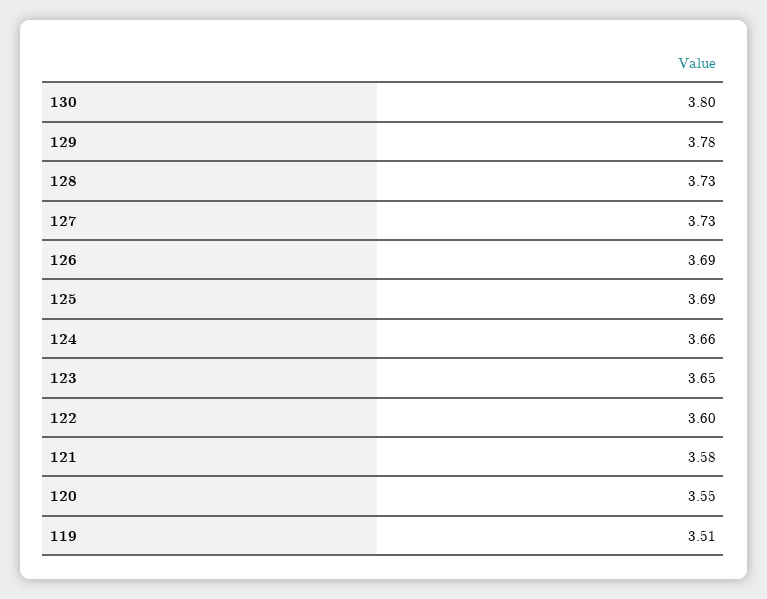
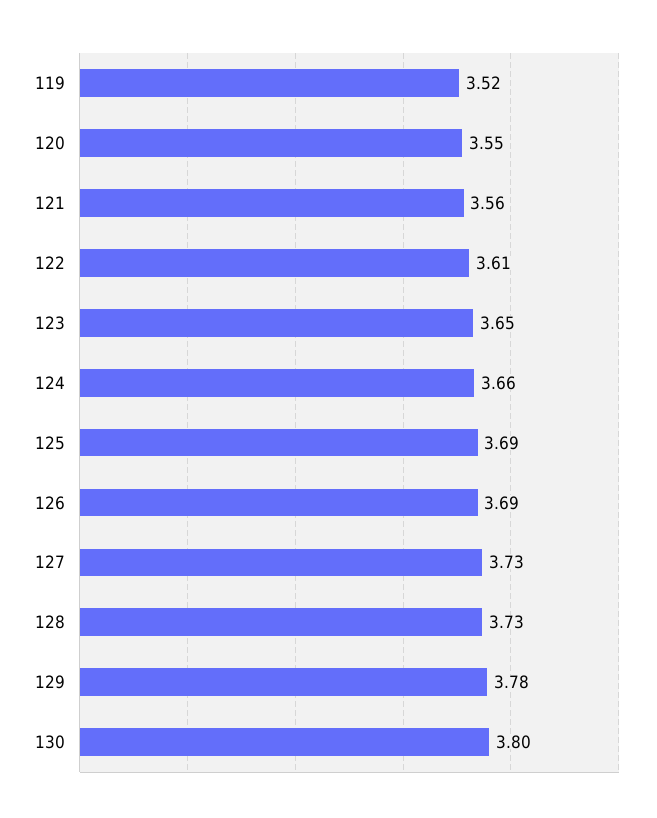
122: 3.6 -> 3.61
121: 3.58 -> 3.56
119: 3.51 -> 3.52

